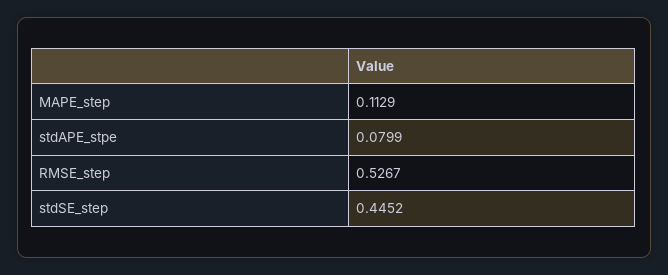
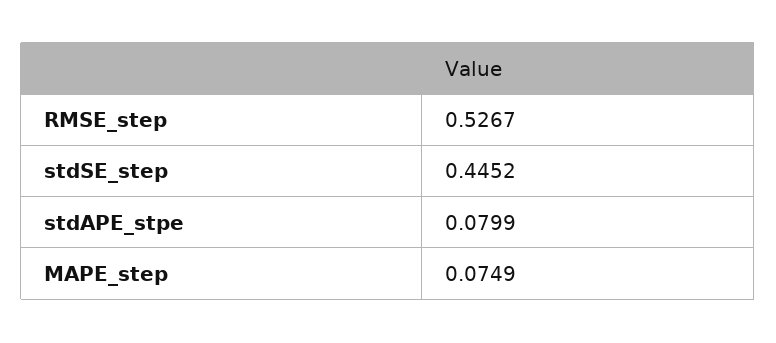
MAPE_step: 0.1129 -> 0.0749

